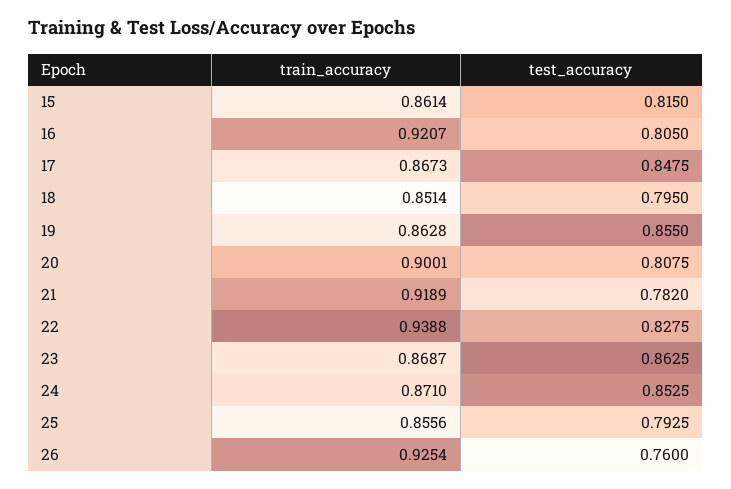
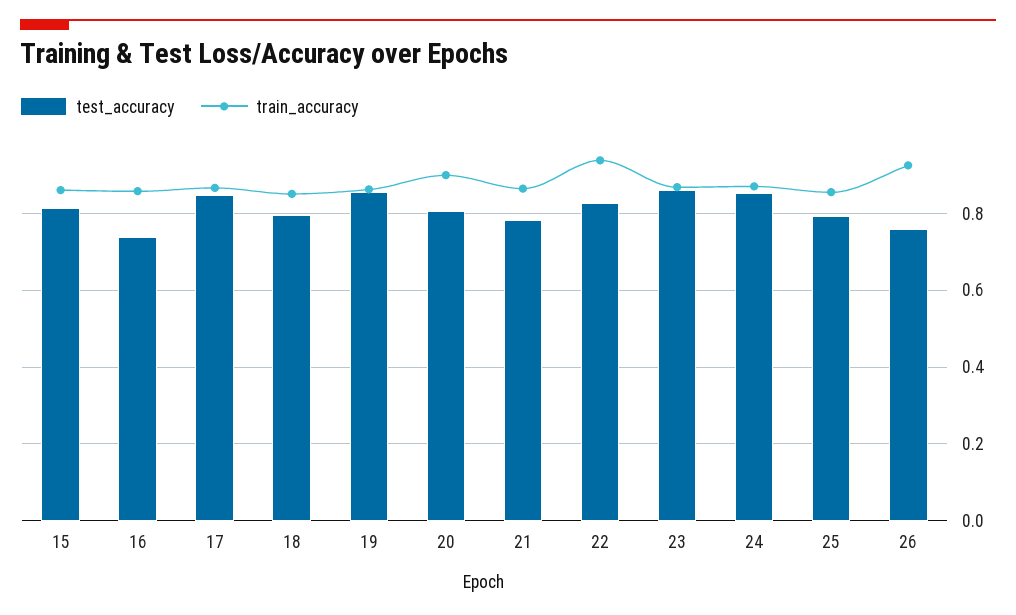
train_accuracy, 16: 0.9207 -> 0.86
test_accuracy, 16: 0.805 -> 0.74
train_accuracy, 21: 0.9189 -> 0.86

